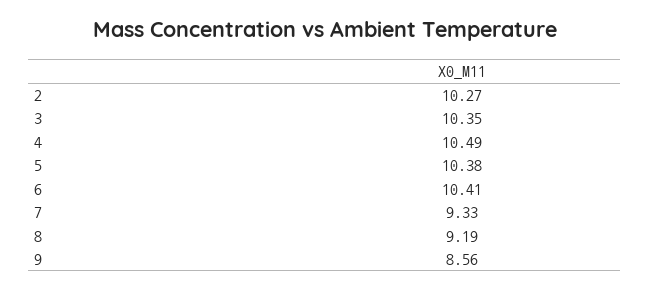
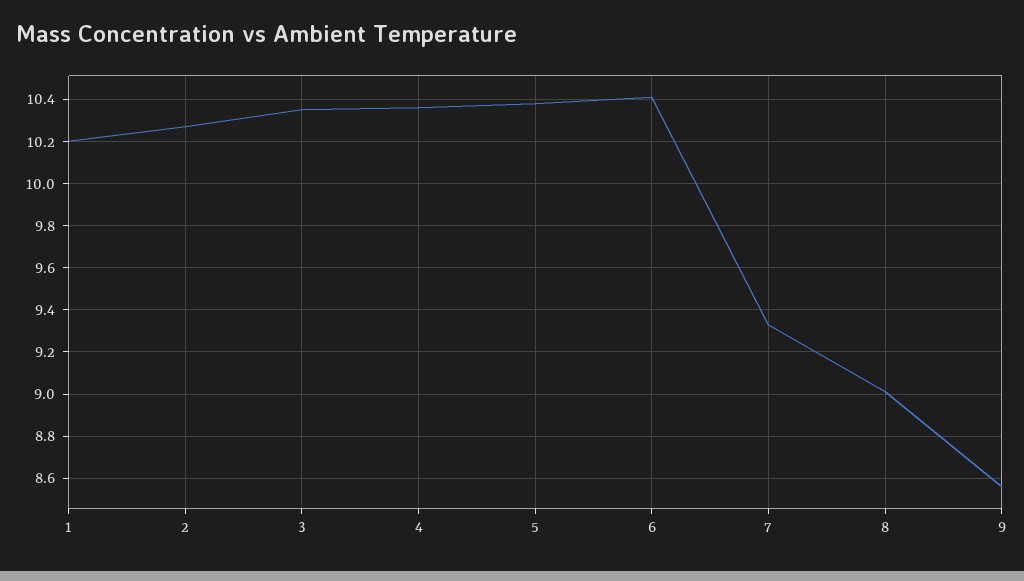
4: 10.49 -> 10.35
8: 9.19 -> 9
1: none -> 10.2

